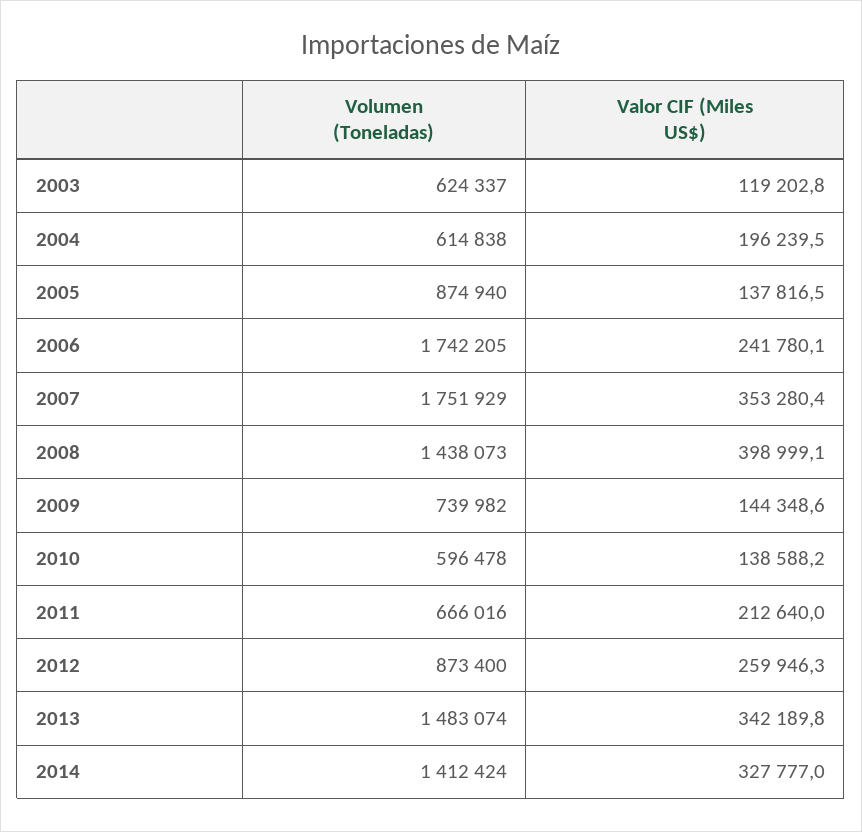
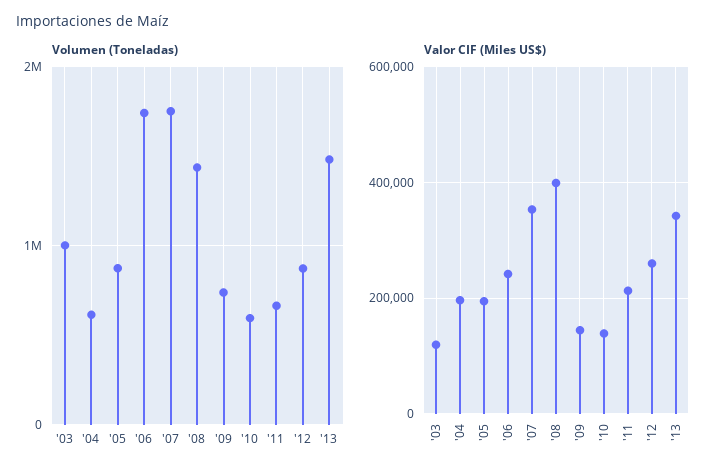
Volumen (Toneladas), 2003: 624337 -> 1000000
Valor CIF (Miles US$), 2005: 137816.5 -> 200000
Volumen (Toneladas), 2014: 1412424 -> none
Valor CIF (Miles US$), 2014: 327777 -> none

